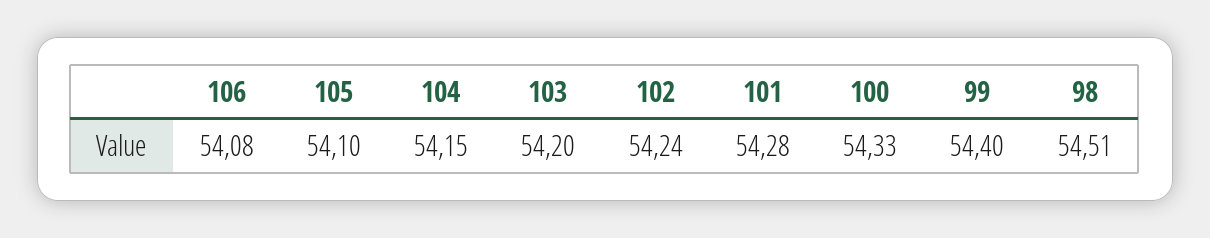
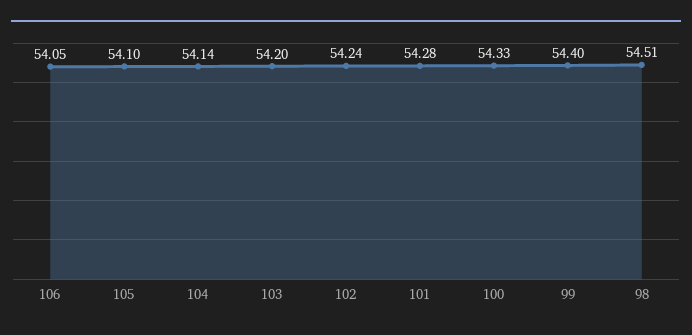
106: 54.08 -> 54.05
104: 54.15 -> 54.14

